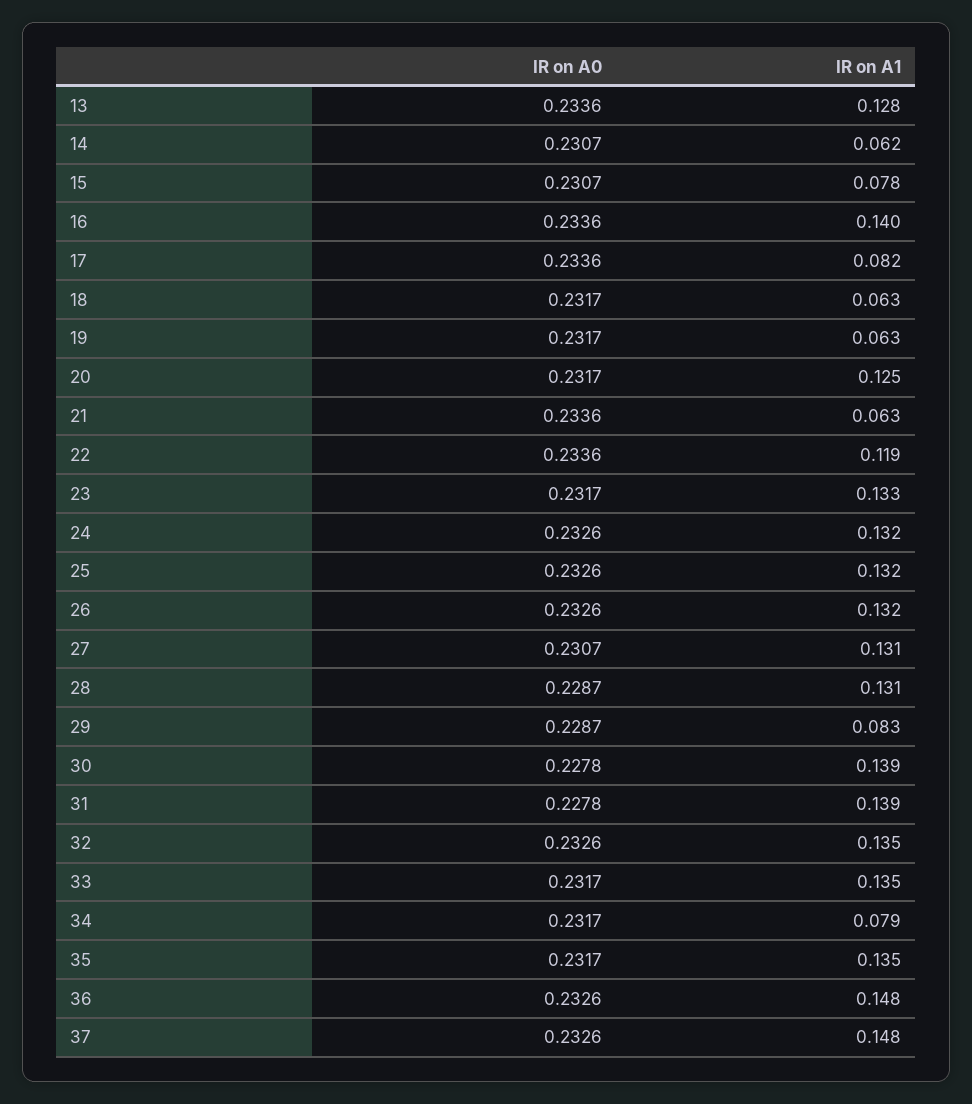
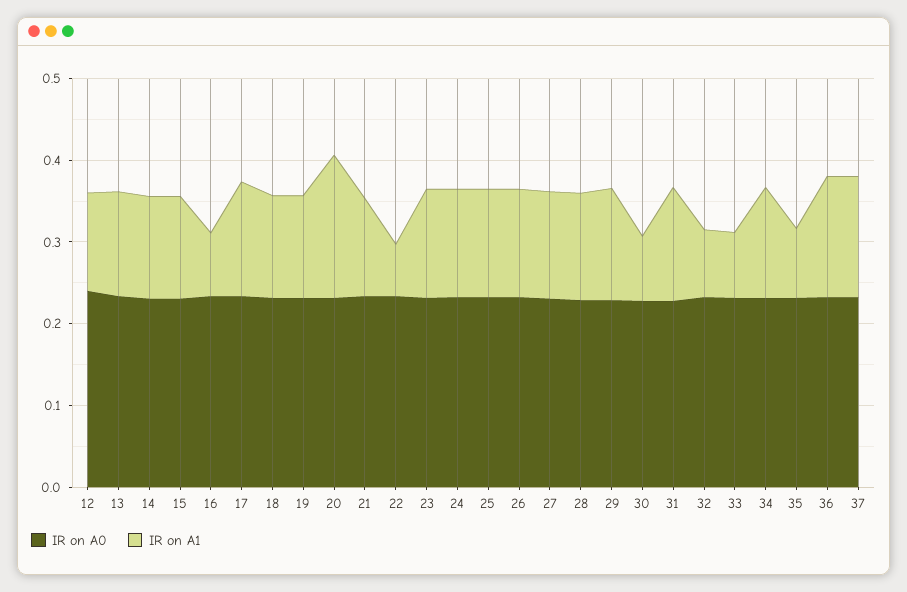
IR on A1, 14: 0.062 -> 0.12
IR on A1, 15: 0.078 -> 0.12
IR on A1, 16: 0.14 -> 0.08
IR on A1, 17: 0.082 -> 0.14
IR on A1, 18: 0.063 -> 0.12
IR on A1, 19: 0.063 -> 0.12
IR on A1, 20: 0.125 -> 0.18
IR on A1, 21: 0.063 -> 0.12
IR on A1, 22: 0.119 -> 0.06
IR on A1, 29: 0.083 -> 0.14
IR on A1, 30: 0.139 -> 0.08
IR on A1, 32: 0.135 -> 0.08
IR on A1, 33: 0.135 -> 0.08
IR on A1, 34: 0.079 -> 0.14
IR on A1, 35: 0.135 -> 0.08
IR on A0, 12: none -> 0.24
IR on A1, 12: none -> 0.12

